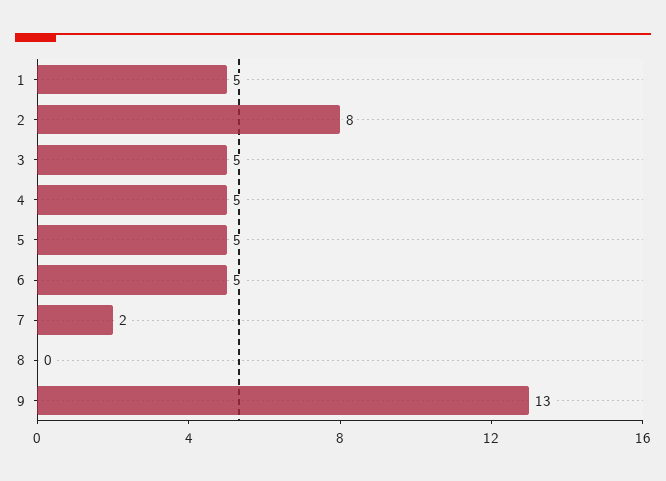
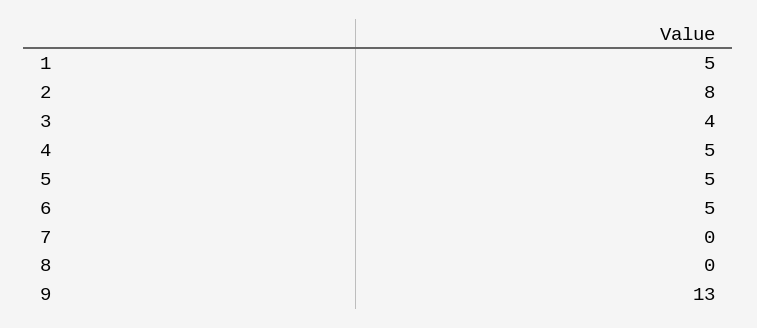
3: 5 -> 4
7: 2 -> 0

